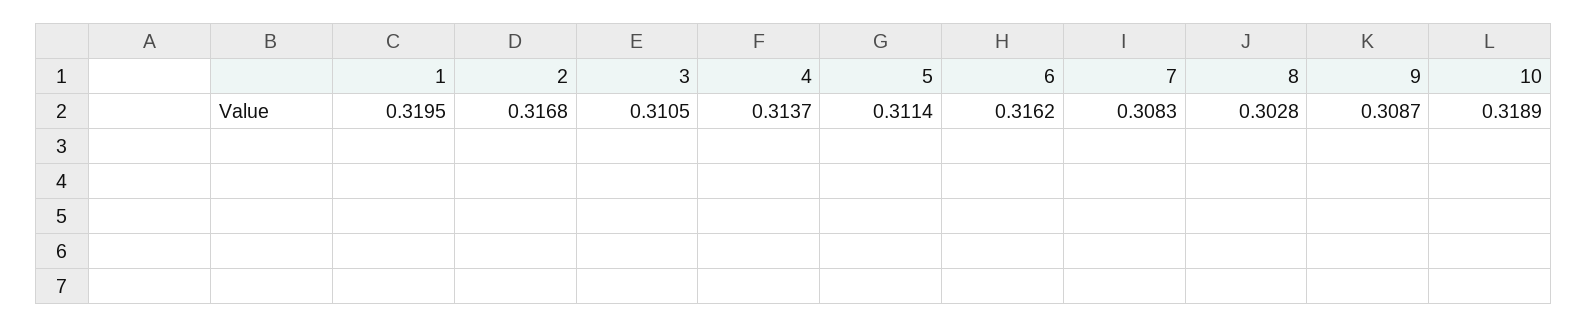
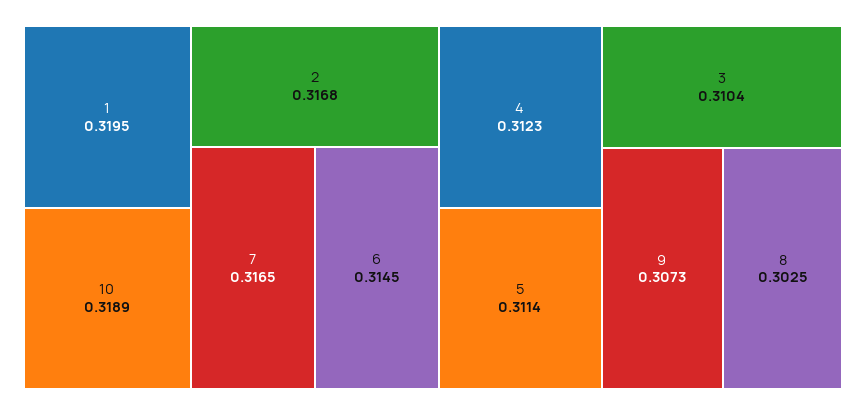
3: 0.3105 -> 0.3104
4: 0.3137 -> 0.3123
6: 0.3162 -> 0.3145
7: 0.3083 -> 0.3165
8: 0.3028 -> 0.3025
9: 0.3087 -> 0.3073

